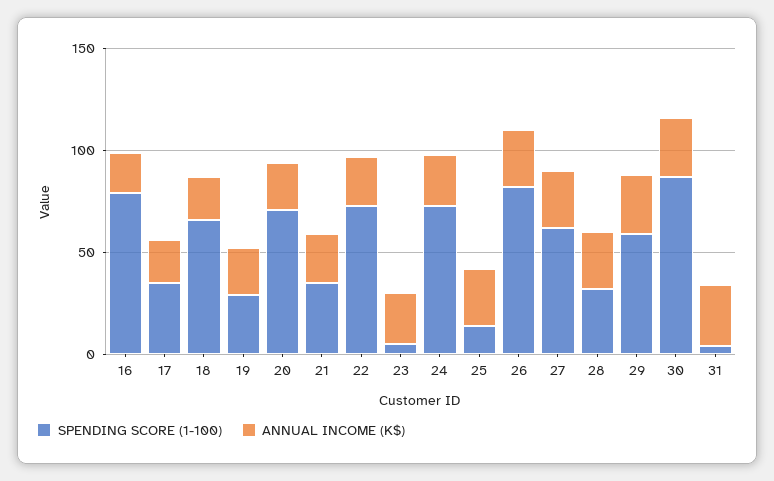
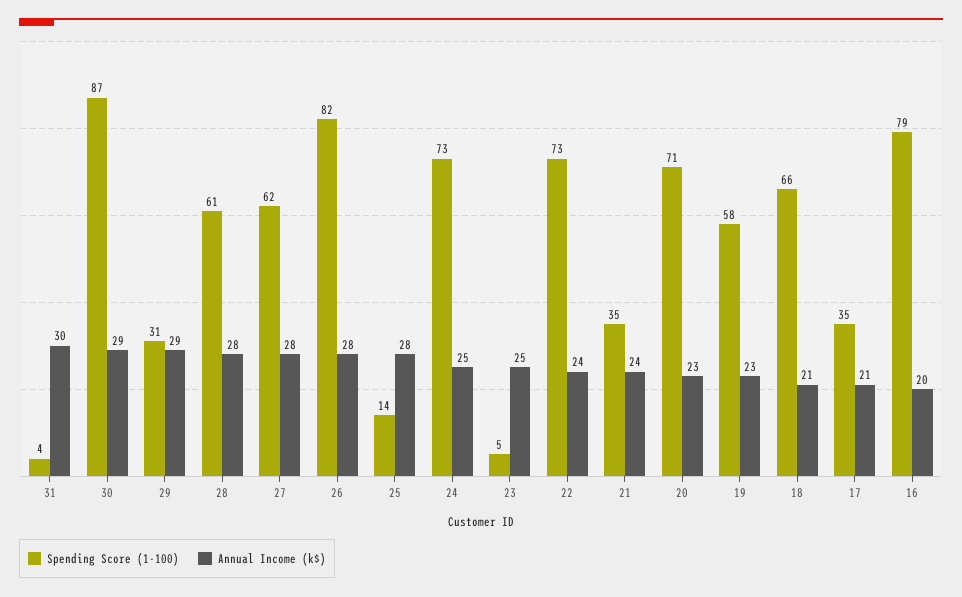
SPENDING SCORE (1-100), 19: 30 -> 58
SPENDING SCORE (1-100), 28: 30 -> 61
SPENDING SCORE (1-100), 29: 60 -> 31

